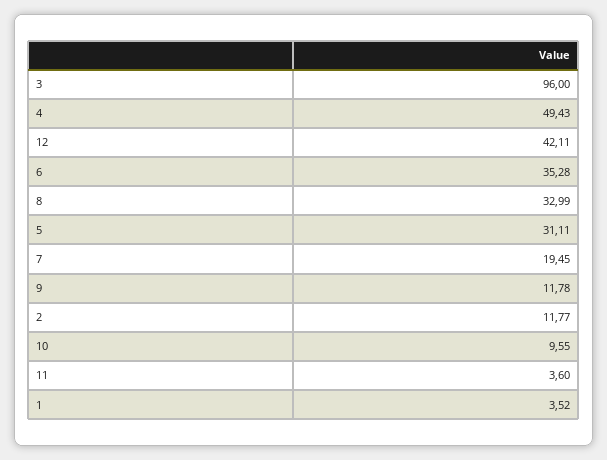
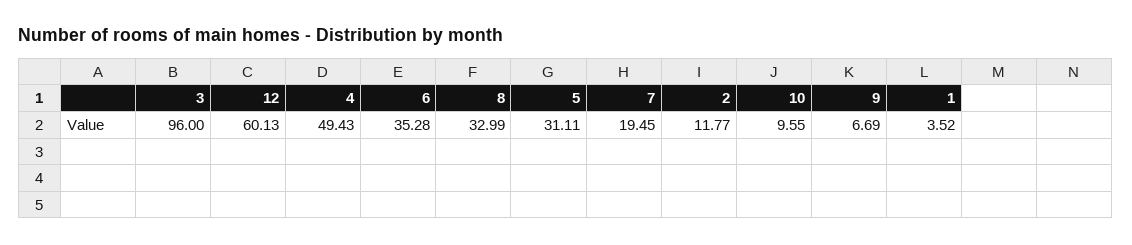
12: 42.11 -> 60.13
9: 11.78 -> 6.69
11: 3.6 -> none

